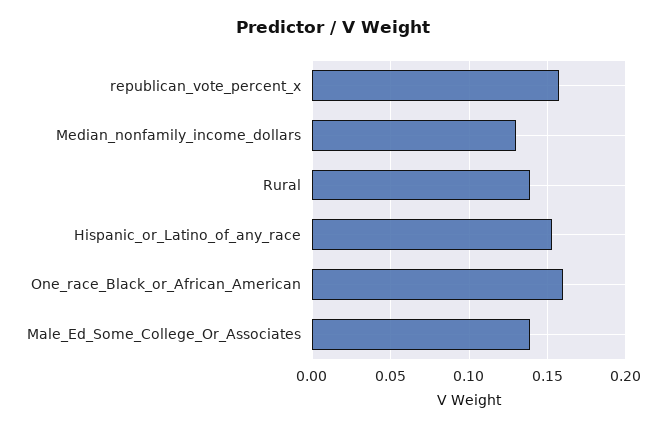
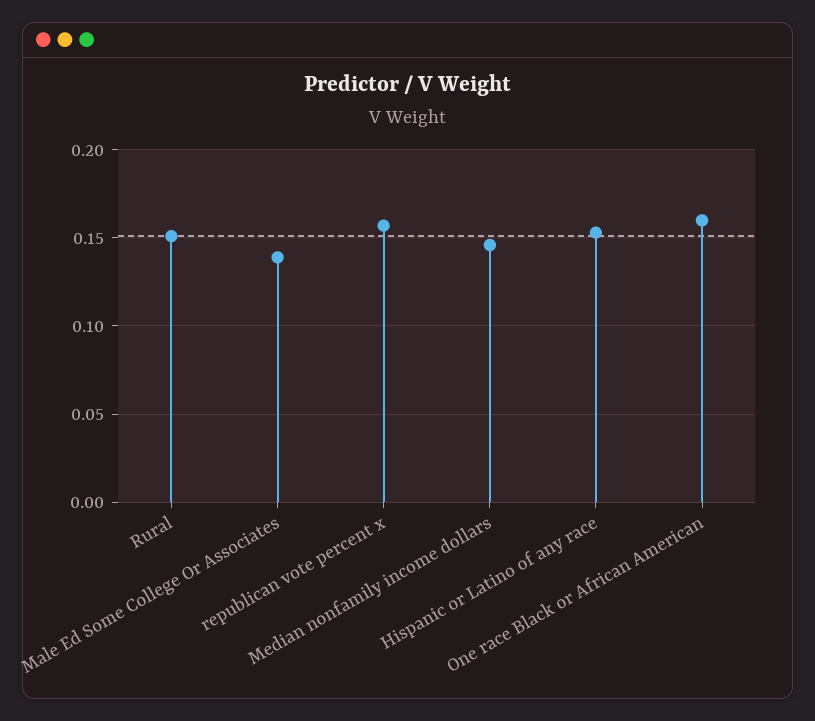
Median_nonfamily_income_dollars: 0.13 -> 0.145
Rural: 0.14 -> 0.15

